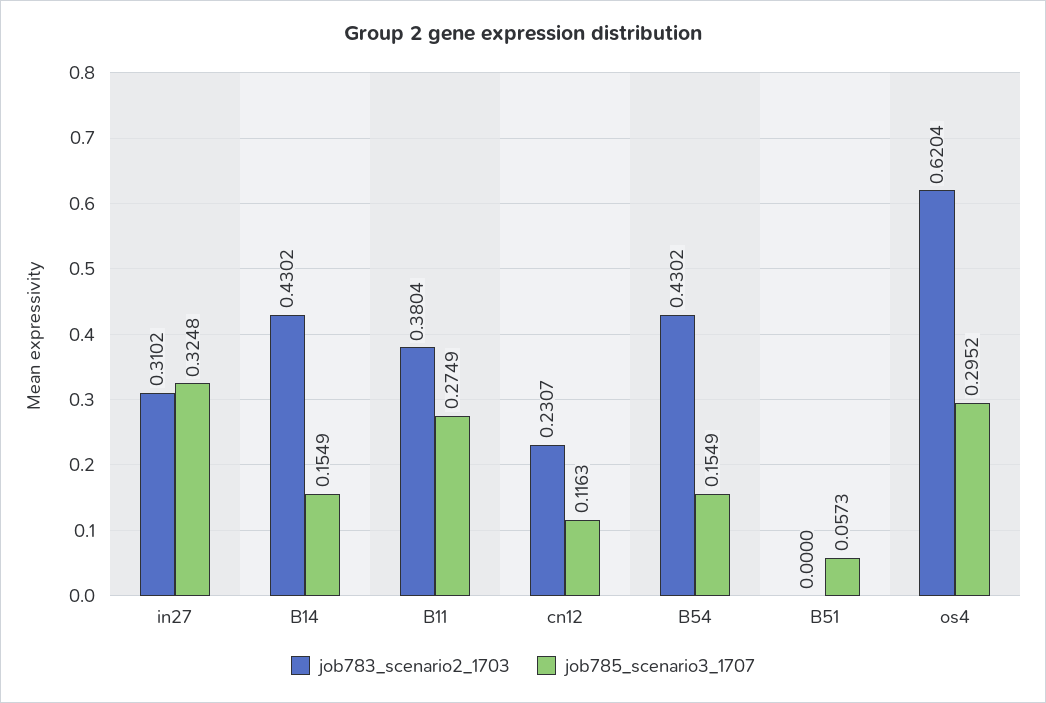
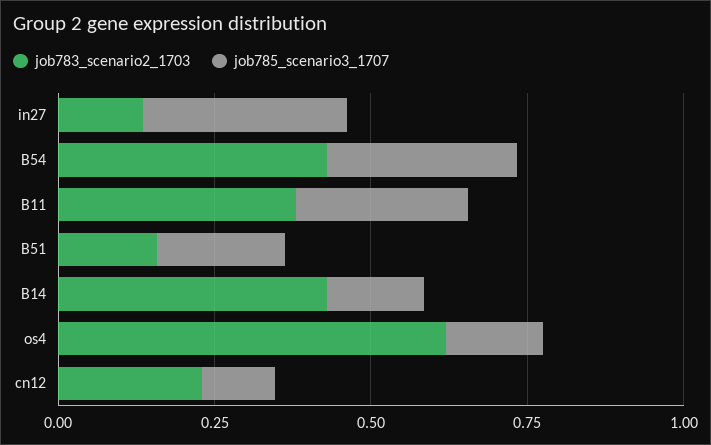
job783_scenario2_1703, in27: 0.3102 -> 0.15
job785_scenario3_1707, B54: 0.1549 -> 0.3
job783_scenario2_1703, B51: 0 -> 0.15
job785_scenario3_1707, B51: 0.0573 -> 0.2
job785_scenario3_1707, os4: 0.2952 -> 0.15

